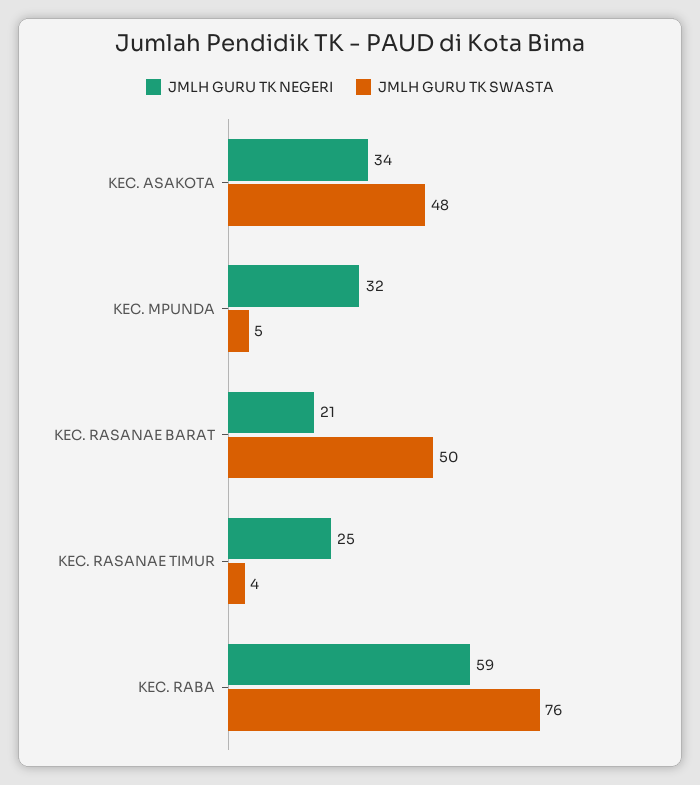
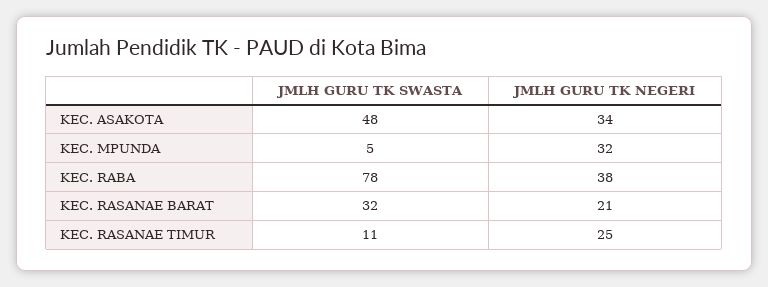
JMLH GURU TK SWASTA, KEC. RASANAE BARAT: 50 -> 32
JMLH GURU TK SWASTA, KEC. RASANAE TIMUR: 4 -> 11
JMLH GURU TK NEGERI, KEC. RABA: 59 -> 38
JMLH GURU TK SWASTA, KEC. RABA: 76 -> 78

